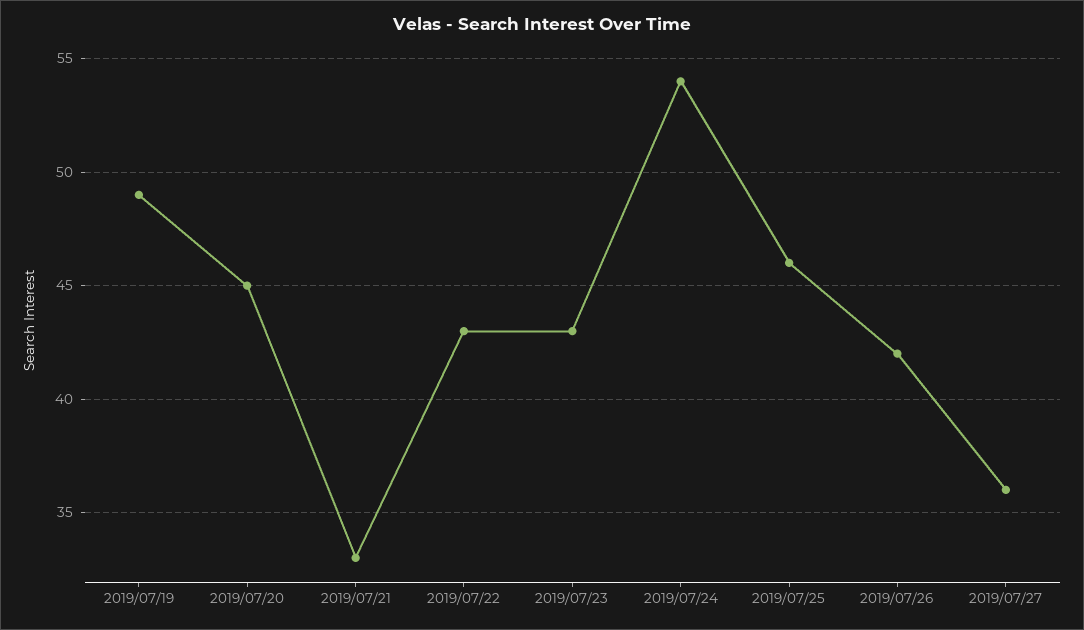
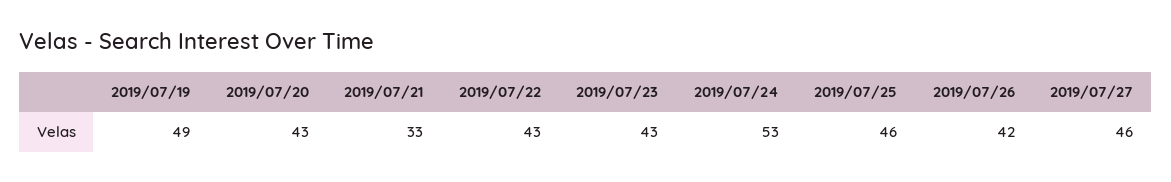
2019/07/20: 45 -> 43
2019/07/24: 54 -> 53
2019/07/27: 36 -> 46

